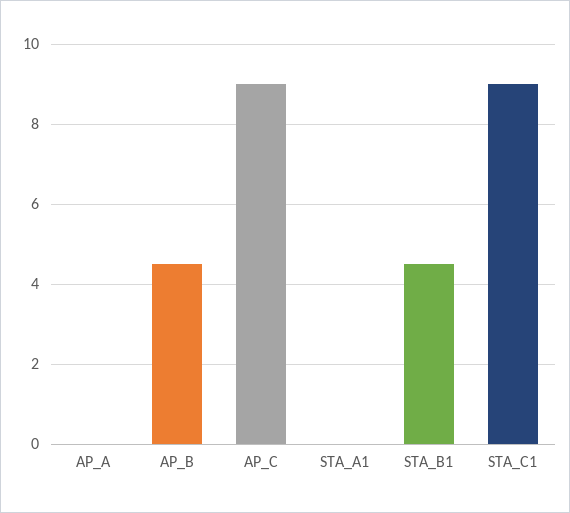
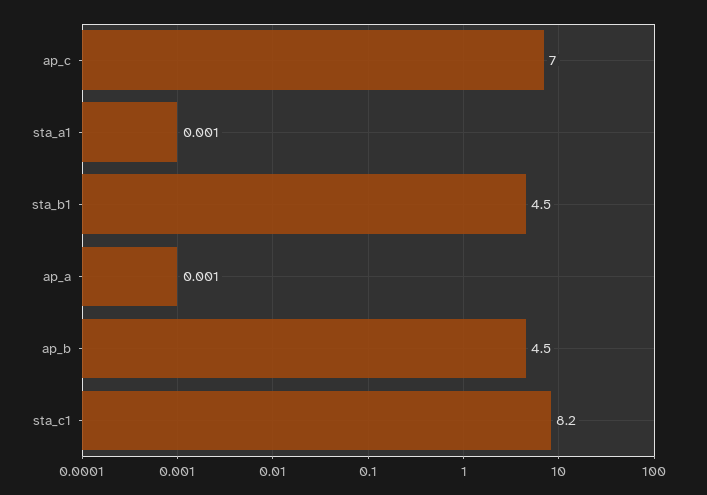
AP_C: 9 -> 7
STA_C1: 9 -> 8.2

